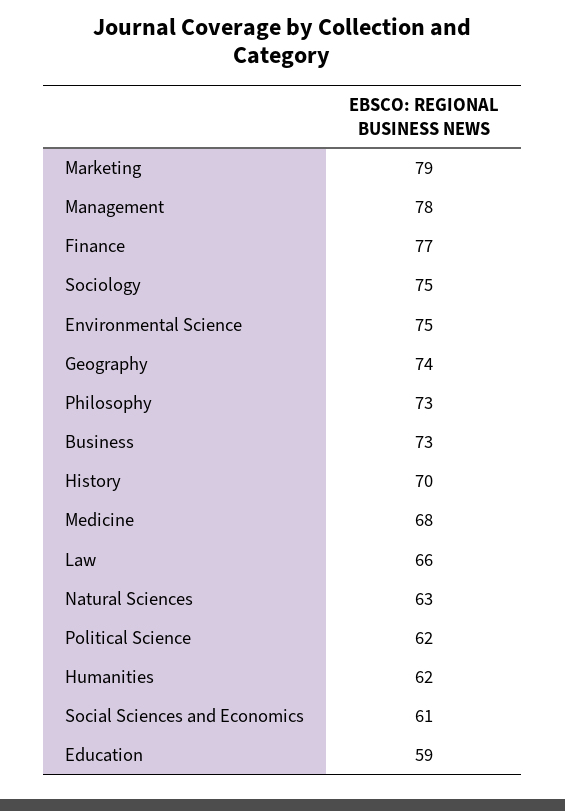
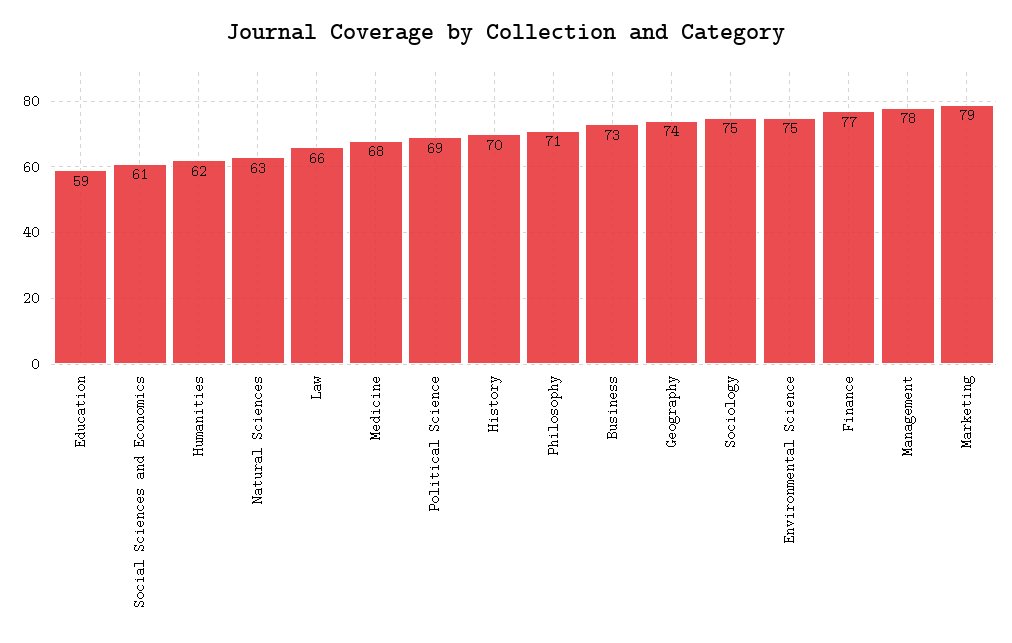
Philosophy: 73 -> 71
Political Science: 62 -> 69

